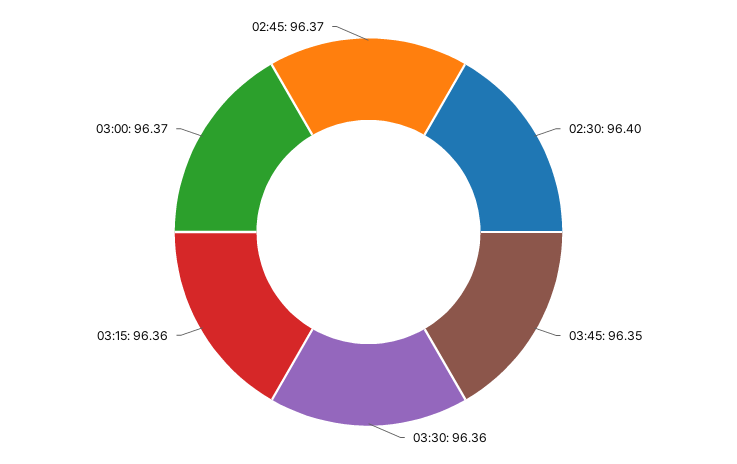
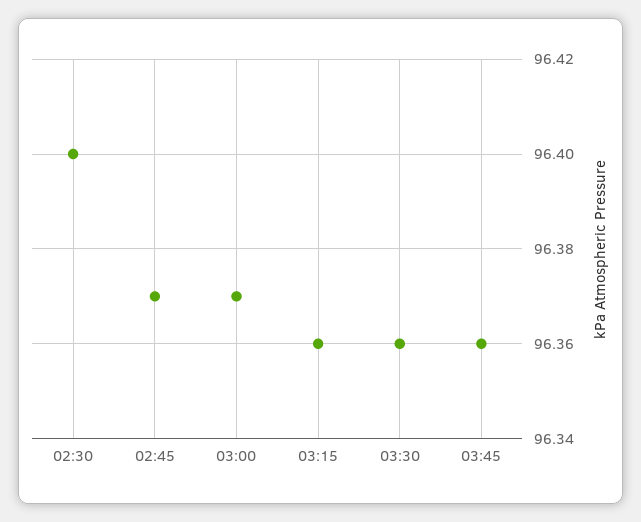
03:45: 96.35 -> 96.36

